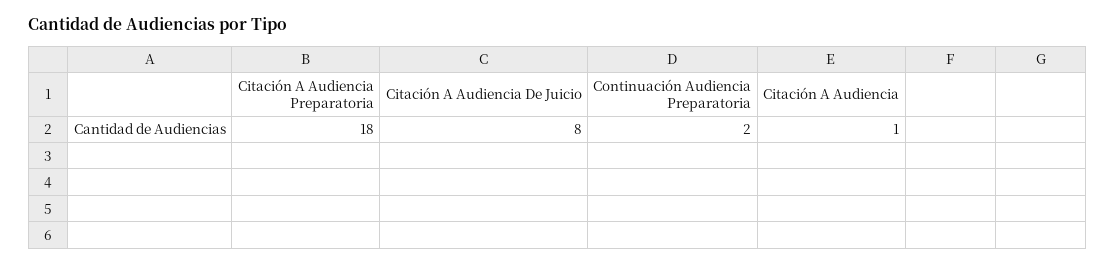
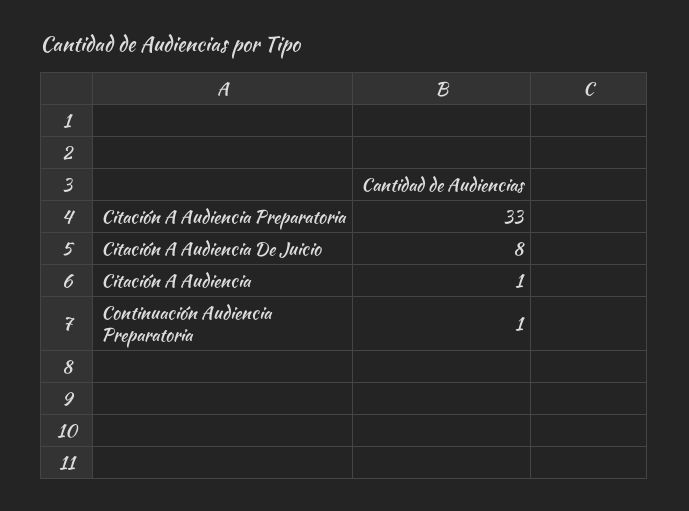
Citación A Audiencia Preparatoria: 18 -> 33
Continuación Audiencia Preparatoria: 2 -> 1

